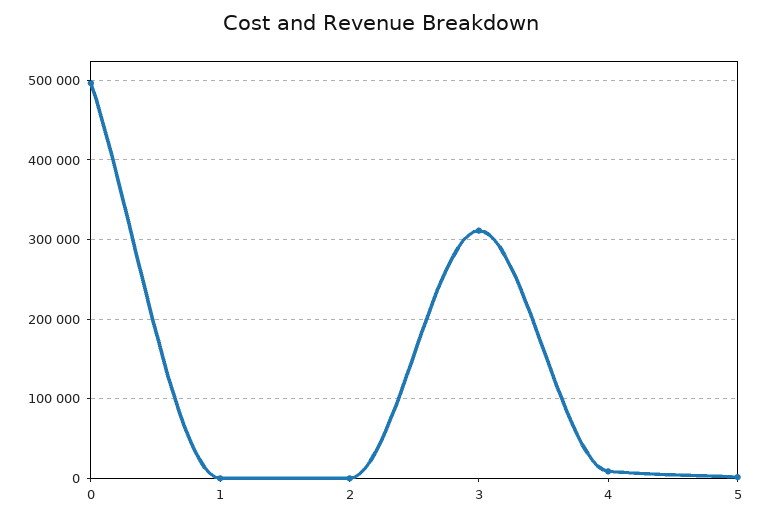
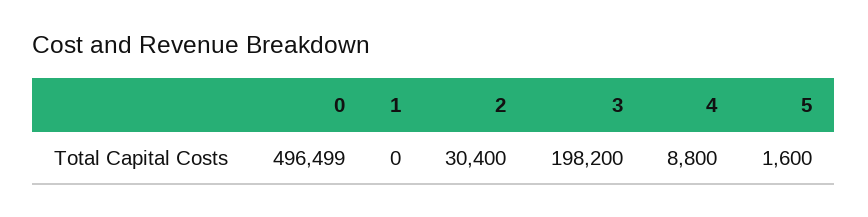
2: 0 -> 30400
3: 310000 -> 198200

